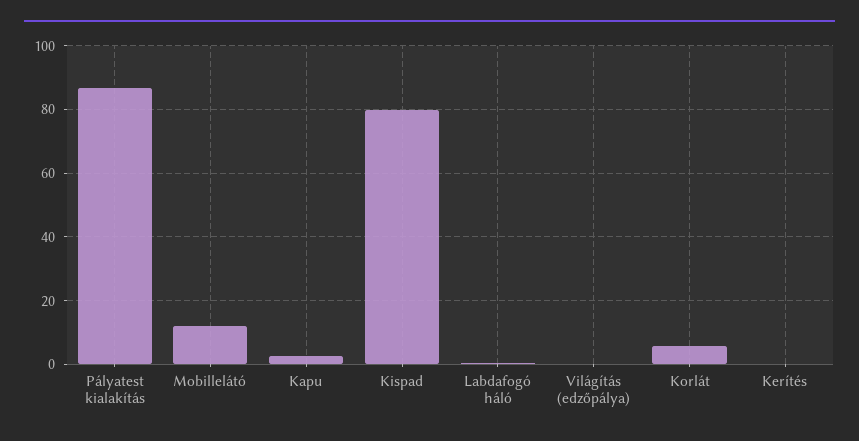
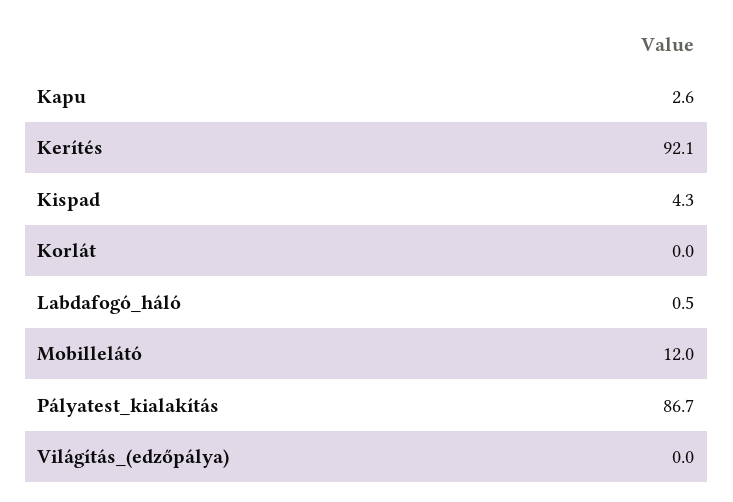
Kispad: 80 -> 4.3
Korlát: 6 -> 0
Kerítés: 0 -> 92.1

